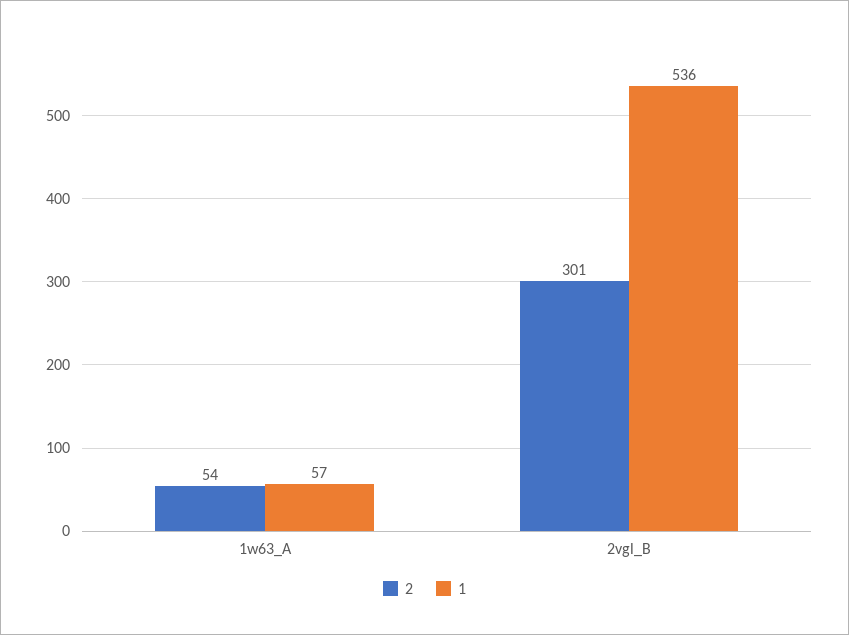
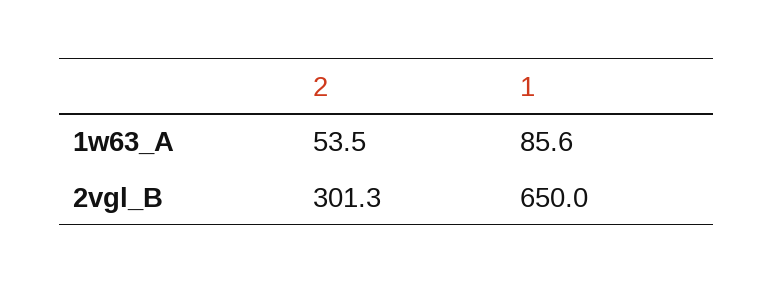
1, 1w63_A: 57 -> 85.6
1, 2vgl_B: 536 -> 650

